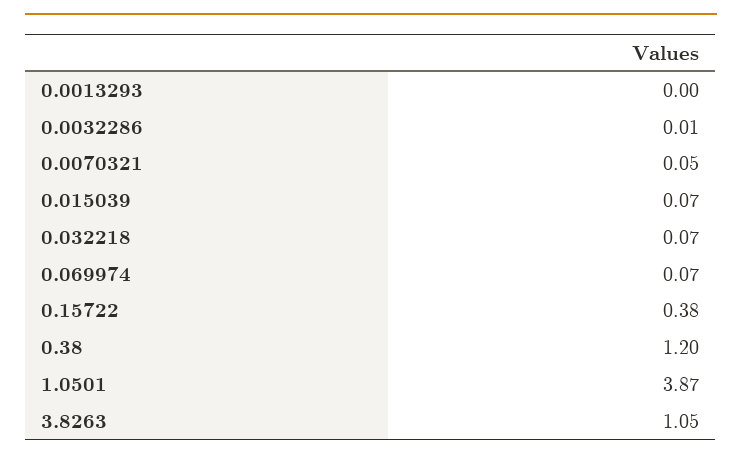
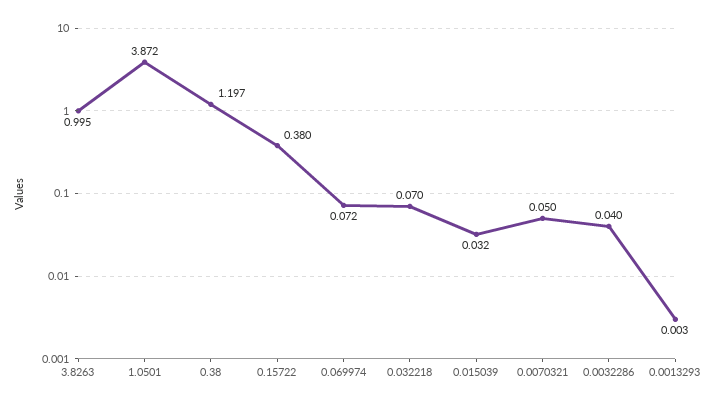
0.0032286: 0.01 -> 0.04
0.015039: 0.07 -> 0.032
3.8263: 1.05 -> 0.995

